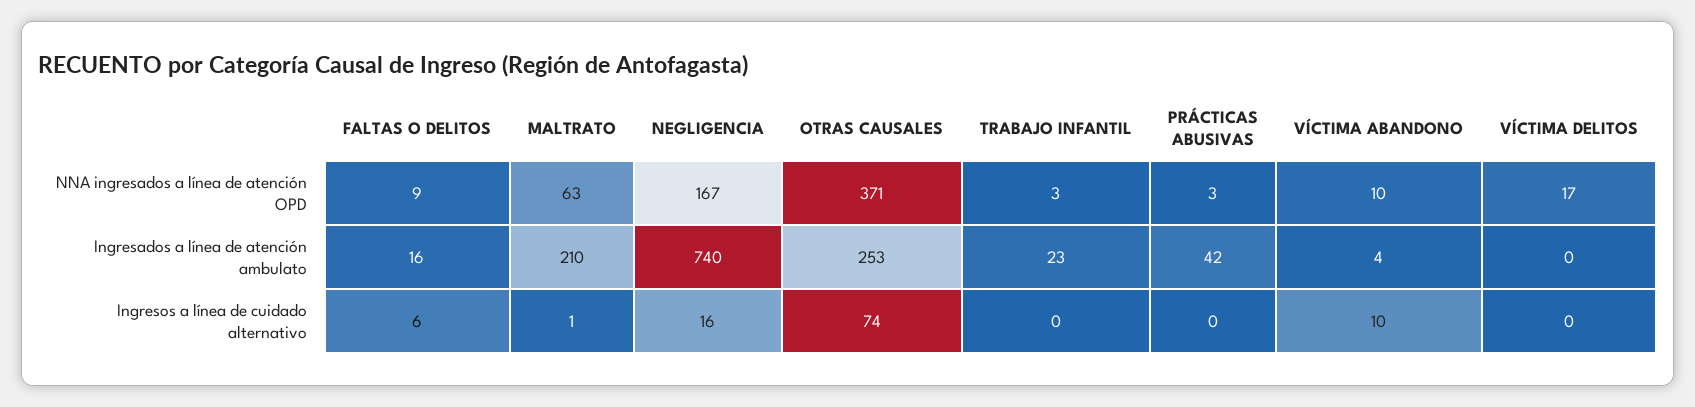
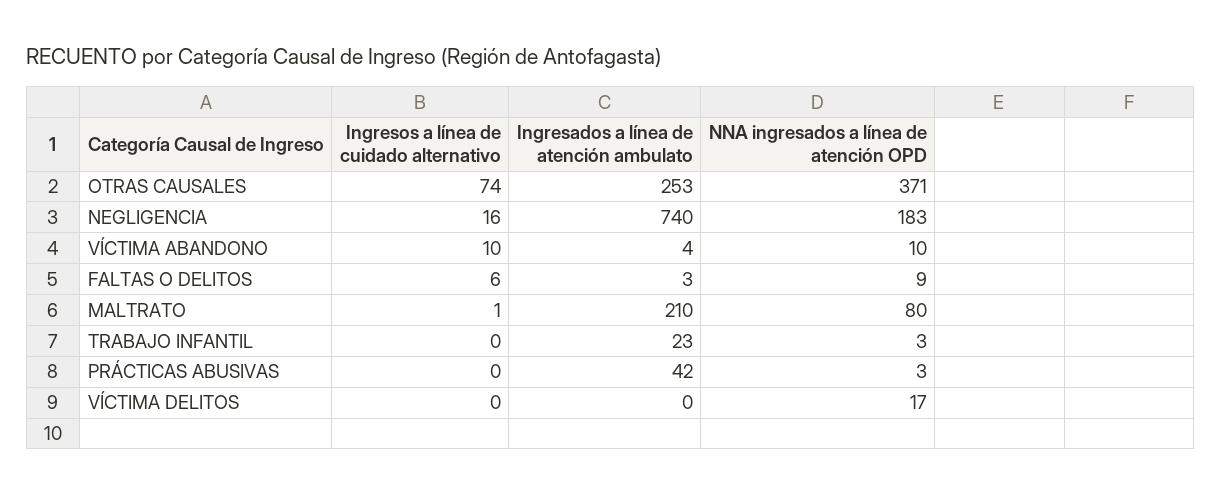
MALTRATO, NNA ingresados a línea de atención OPD: 63 -> 80
NEGLIGENCIA, NNA ingresados a línea de atención OPD: 167 -> 183
FALTAS O DELITOS, Ingresados a línea de atención ambulato: 16 -> 3

